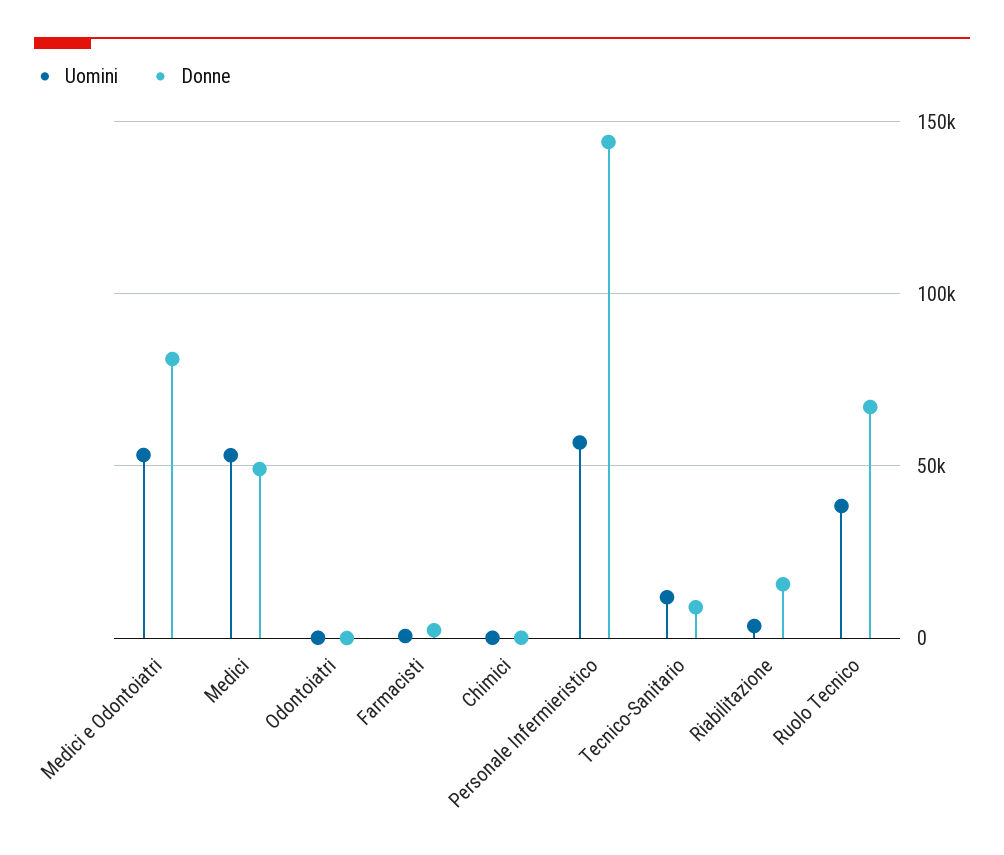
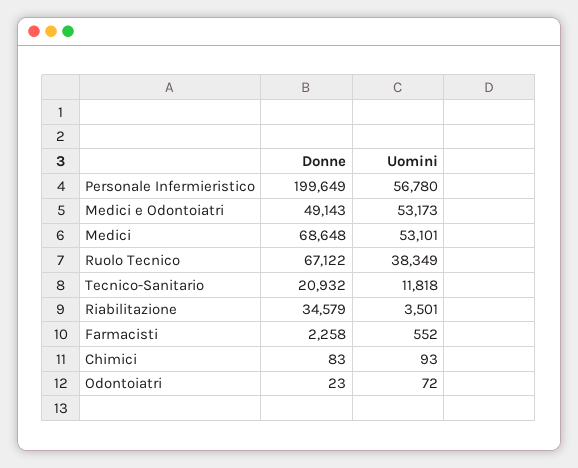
Donne, Medici e Odontoiatri: 80000 -> 49143
Donne, Medici: 50000 -> 68648
Donne, Personale Infermieristico: 145000 -> 199649
Donne, Tecnico-Sanitario: 10000 -> 20932
Donne, Riabilitazione: 15000 -> 34579

